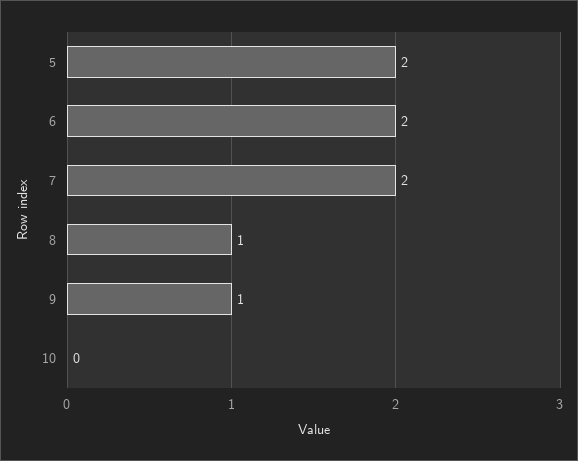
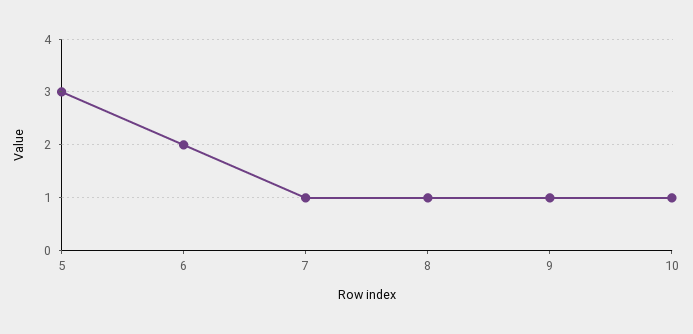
5: 2 -> 3
7: 2 -> 1
10: 0 -> 1

